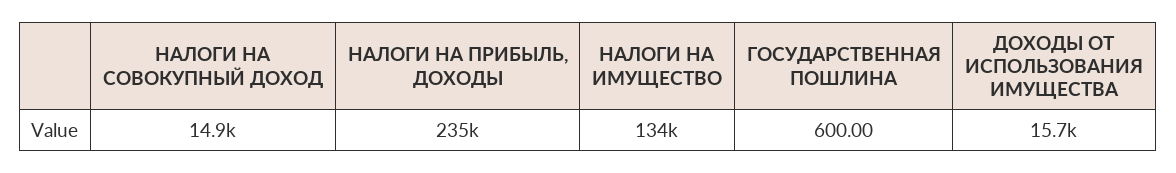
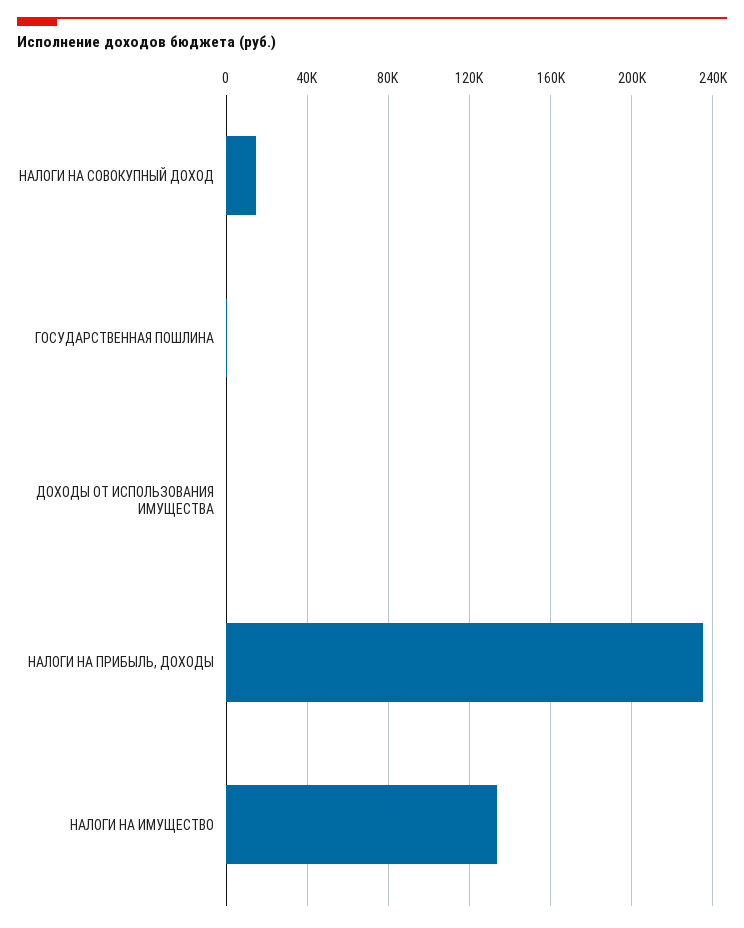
ДОХОДЫ ОТ ИСПОЛЬЗОВАНИЯ ИМУЩЕСТВА: 15700 -> 0

